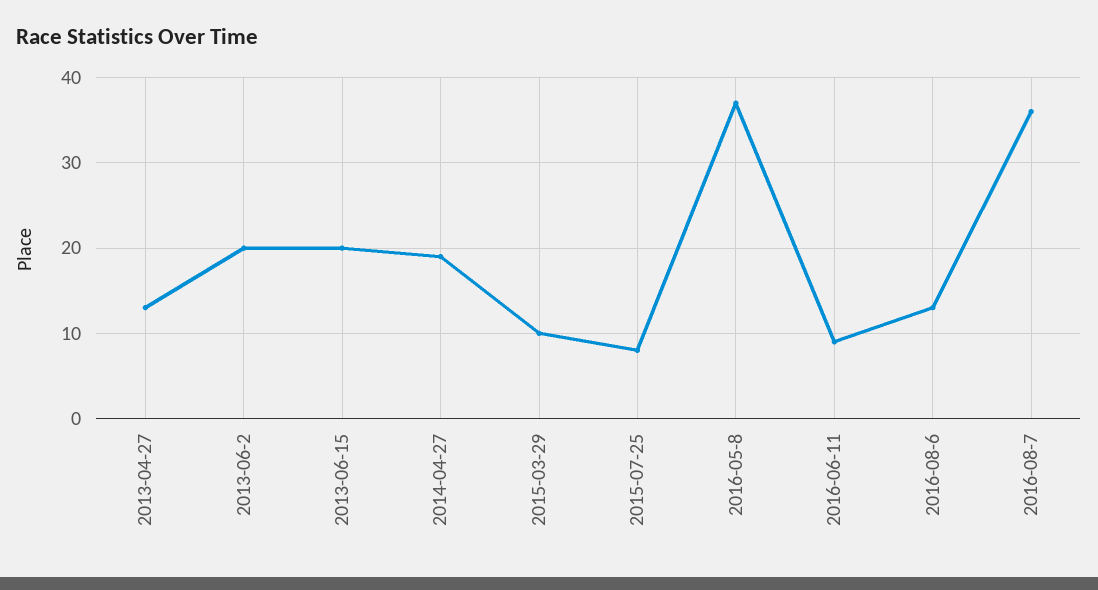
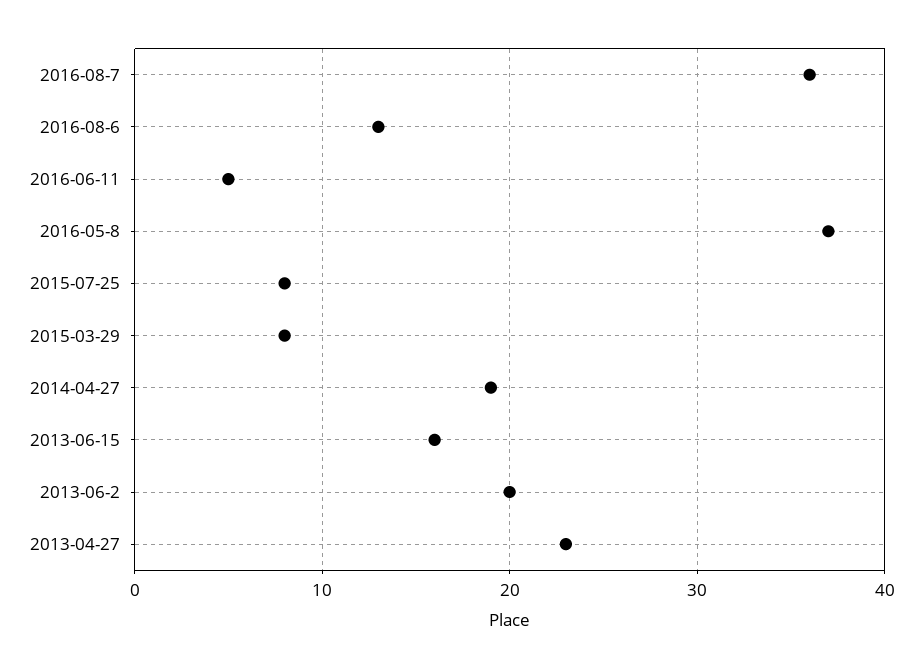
2013-04-27: 13 -> 23
2013-06-15: 20 -> 16
2015-03-29: 10 -> 8
2016-06-11: 9 -> 5

